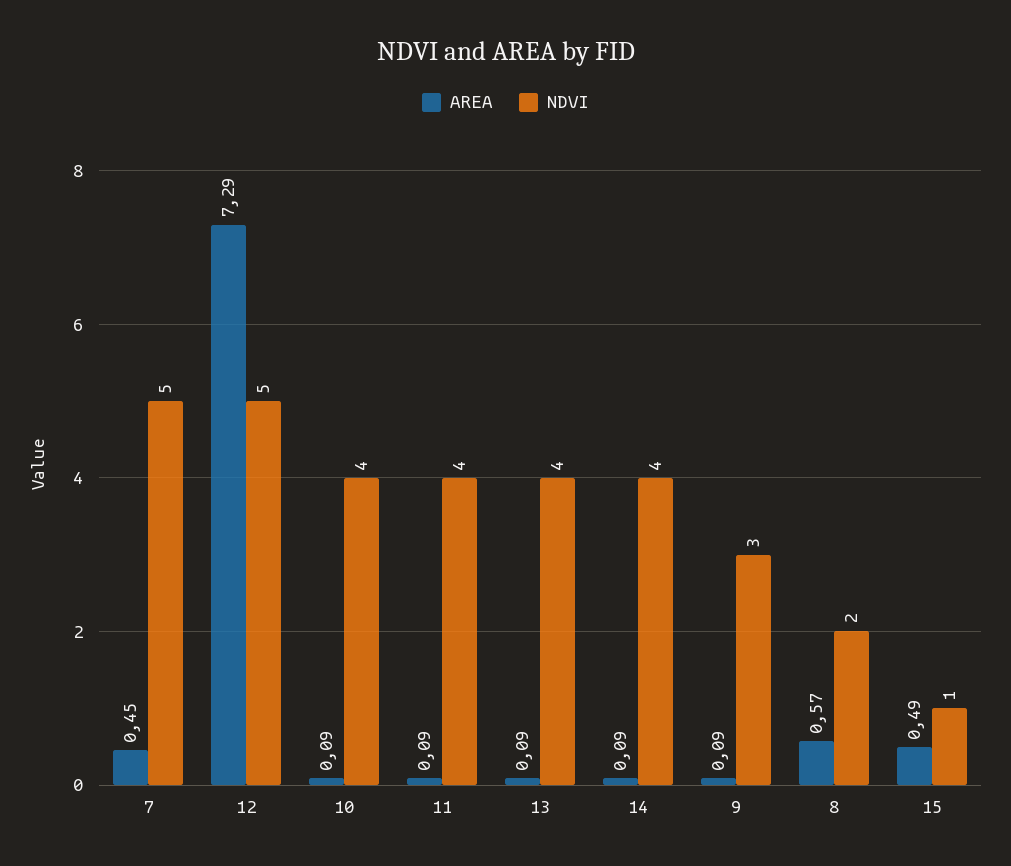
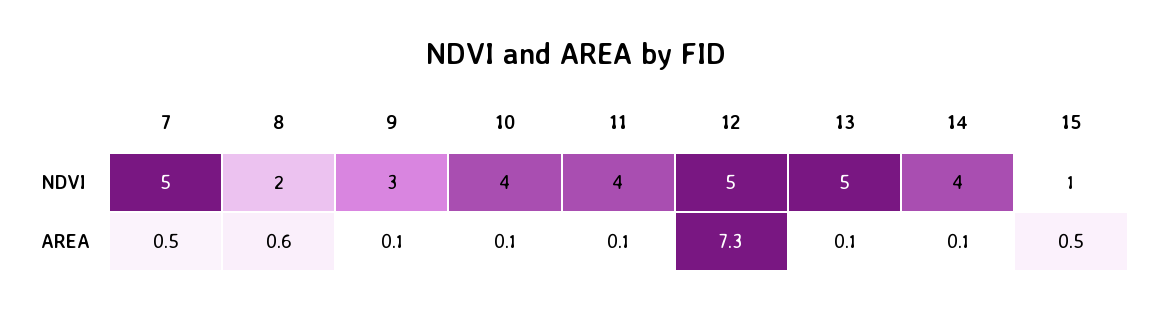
NDVI, 13: 4 -> 5

